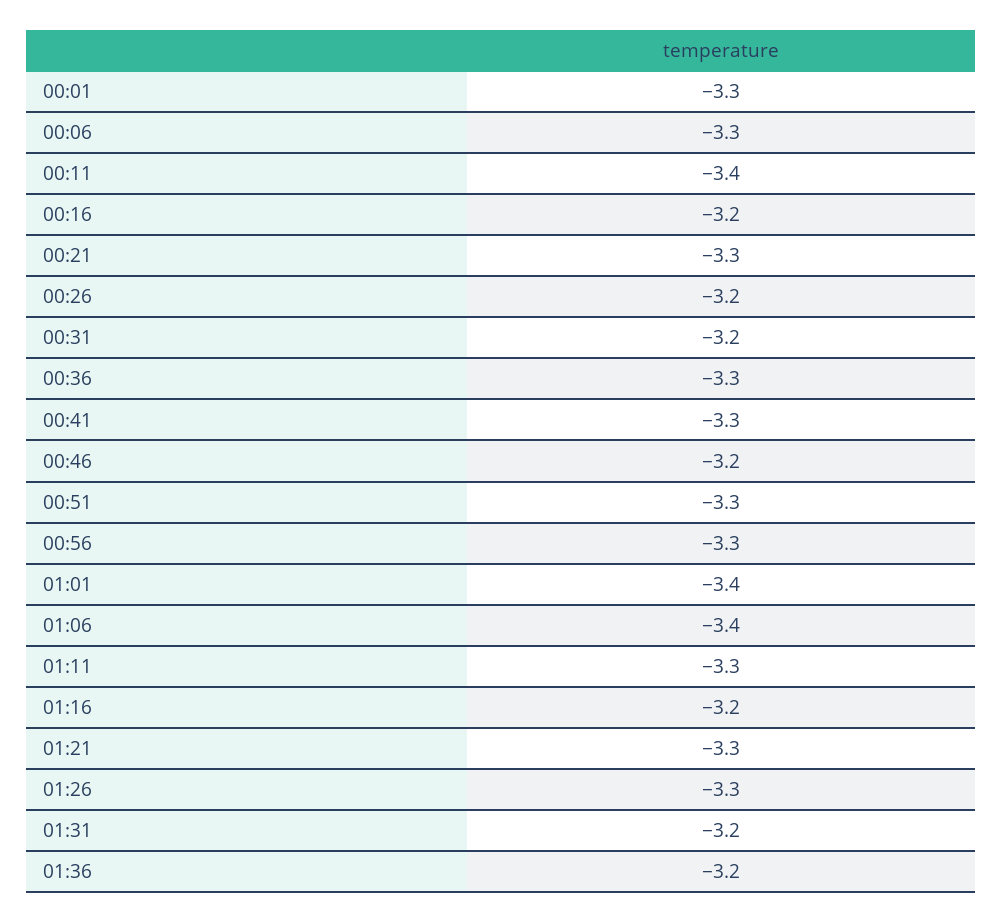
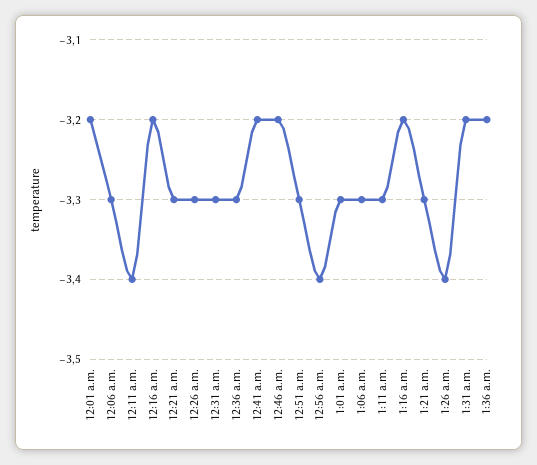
00:01: -3.3 -> -3.2
00:26: -3.2 -> -3.3
00:31: -3.2 -> -3.3
00:41: -3.3 -> -3.2
00:56: -3.3 -> -3.4
01:01: -3.4 -> -3.3
01:06: -3.4 -> -3.3
01:26: -3.3 -> -3.4

